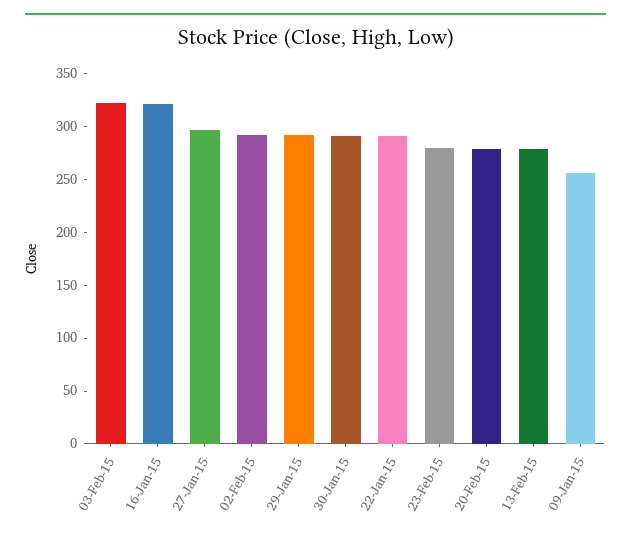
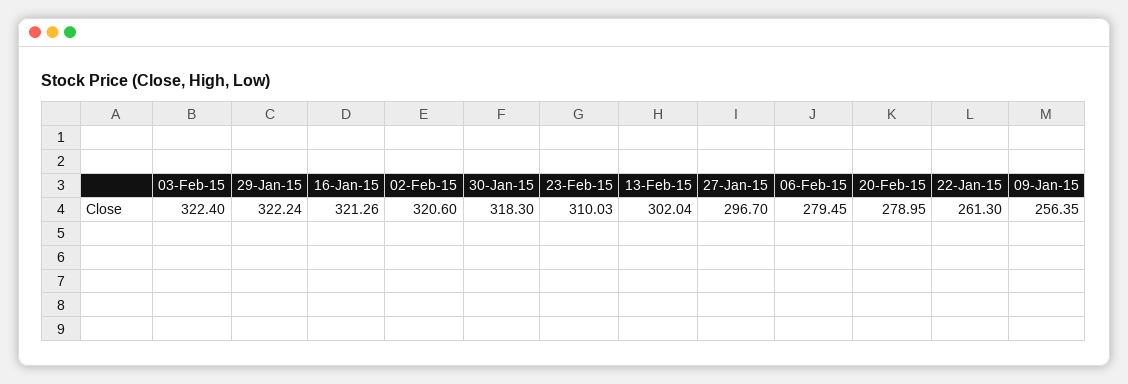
02-Feb-15: 290 -> 320.6
29-Jan-15: 290 -> 322.24
30-Jan-15: 290 -> 318.3
22-Jan-15: 290 -> 261.3
23-Feb-15: 280 -> 310.03
13-Feb-15: 280 -> 302.04
06-Feb-15: none -> 279.45

